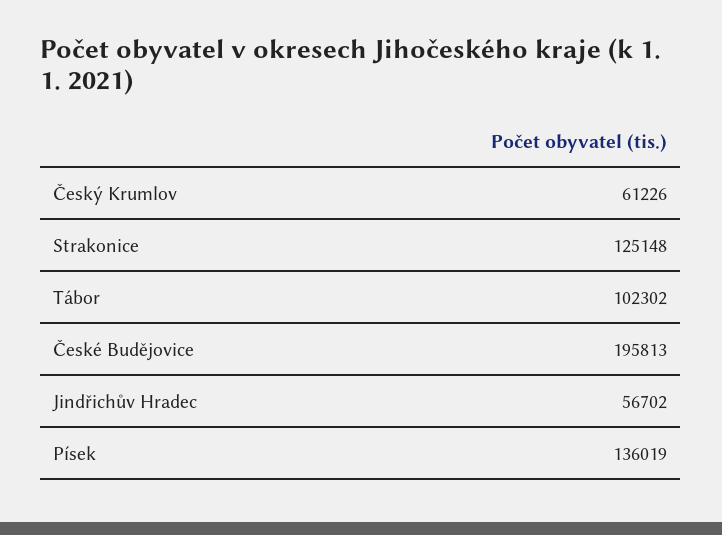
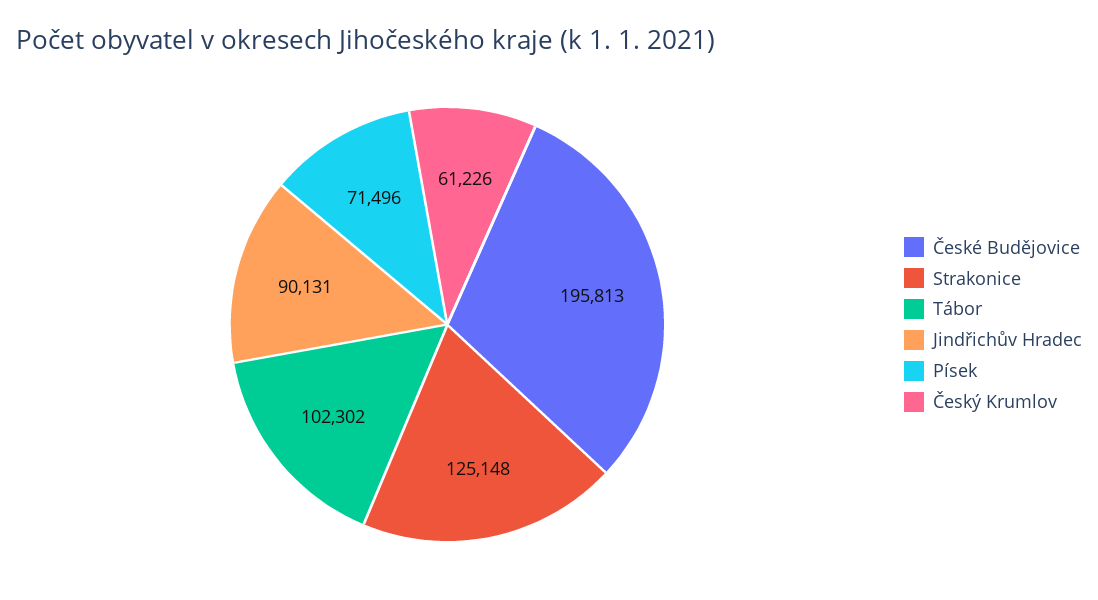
Jindřichův Hradec: 56702 -> 90131
Písek: 136019 -> 71496

